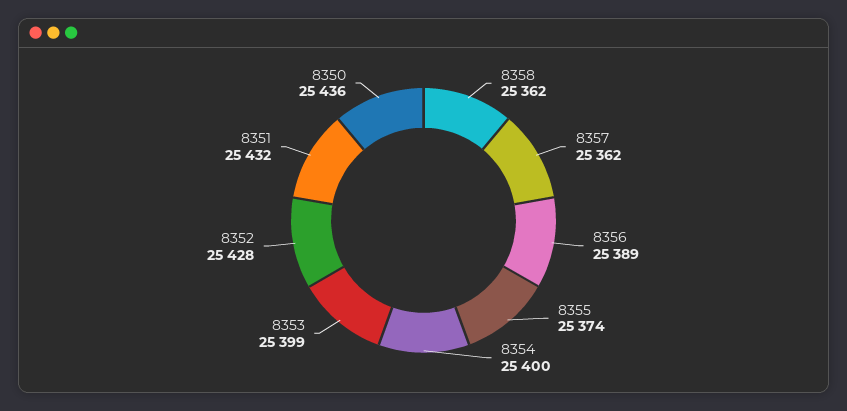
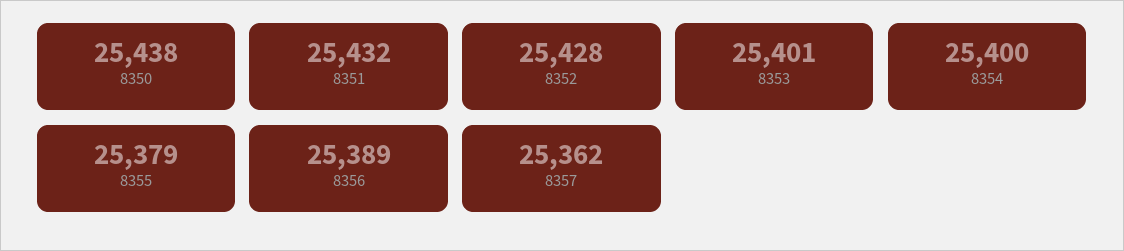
8358: 25362 -> none
8355: 25374 -> 25379
8353: 25399 -> 25401
8350: 25436 -> 25438

